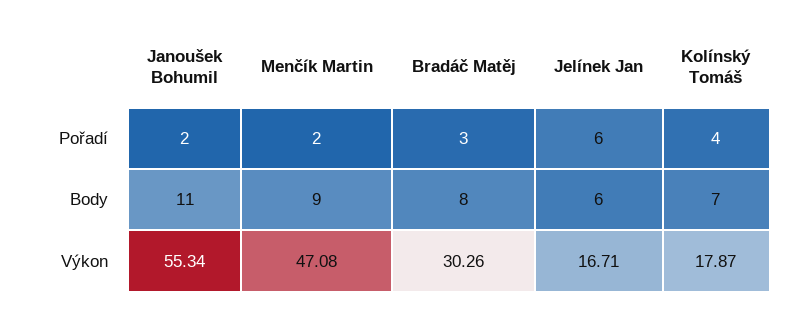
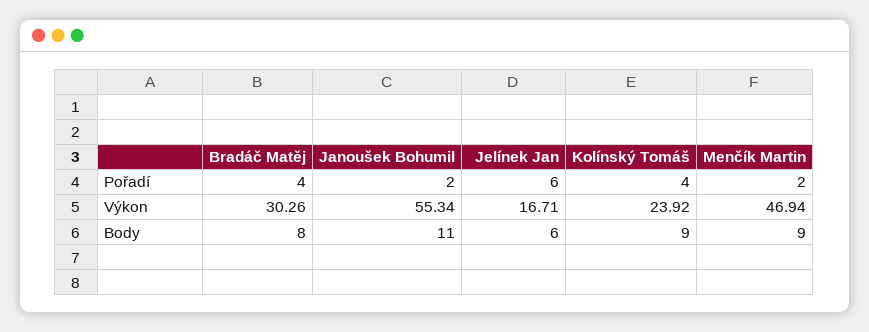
Bradáč Matěj, Pořadí: 3 -> 4
Kolínský Tomáš, Body: 7 -> 9
Menčík Martin, Výkon: 47.08 -> 46.94
Kolínský Tomáš, Výkon: 17.87 -> 23.92

